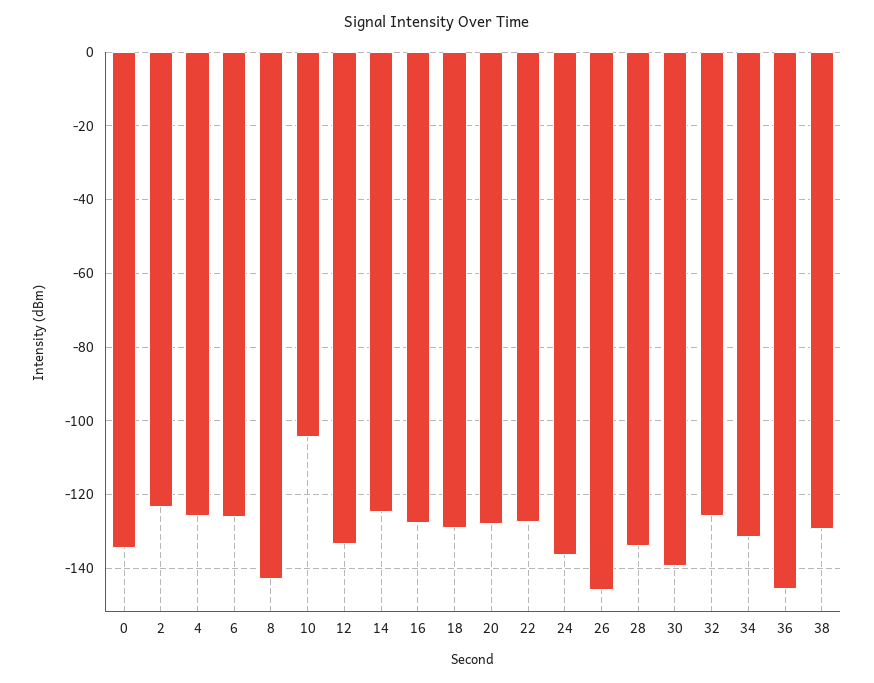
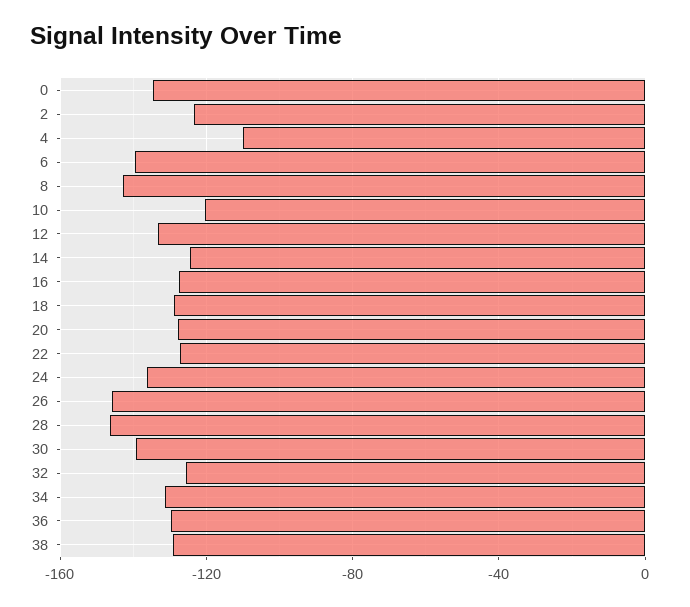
4: -126 -> -110
6: -126 -> -140
10: -104 -> -120
28: -134 -> -145
36: -146 -> -130

